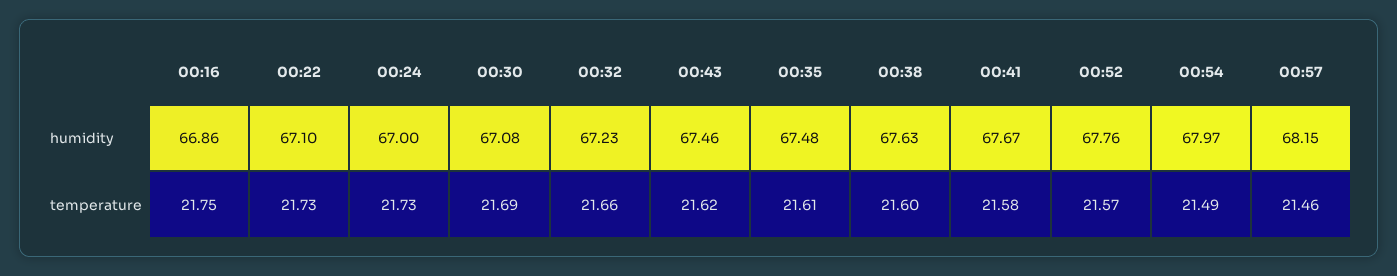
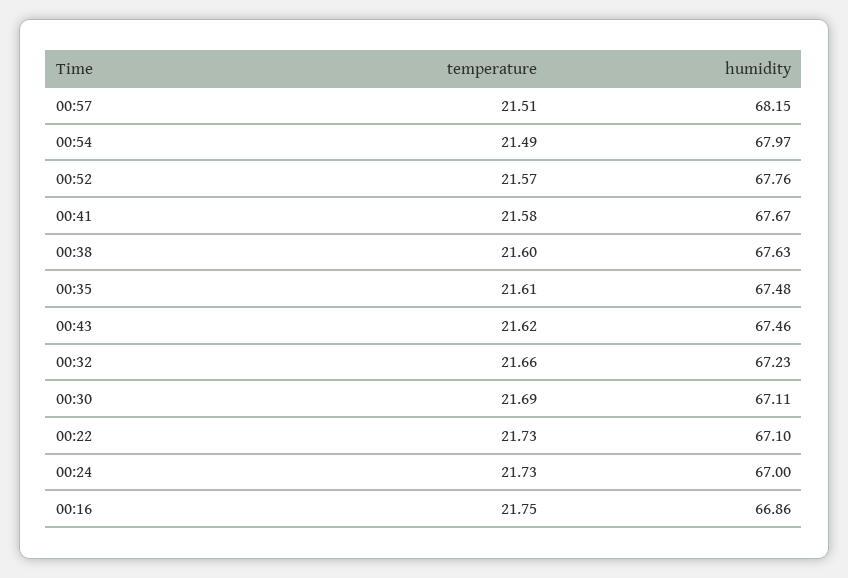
00:30, humidity: 67.08 -> 67.11
00:57, temperature: 21.46 -> 21.51

